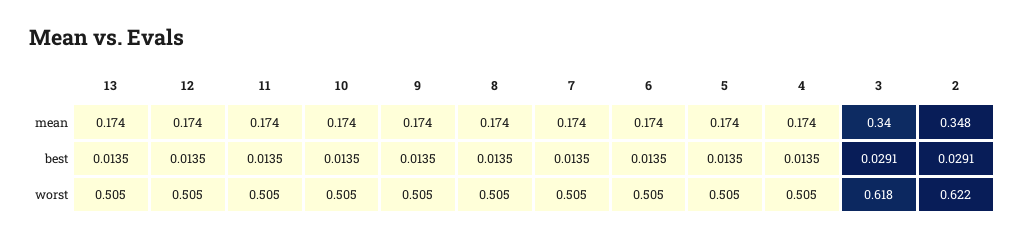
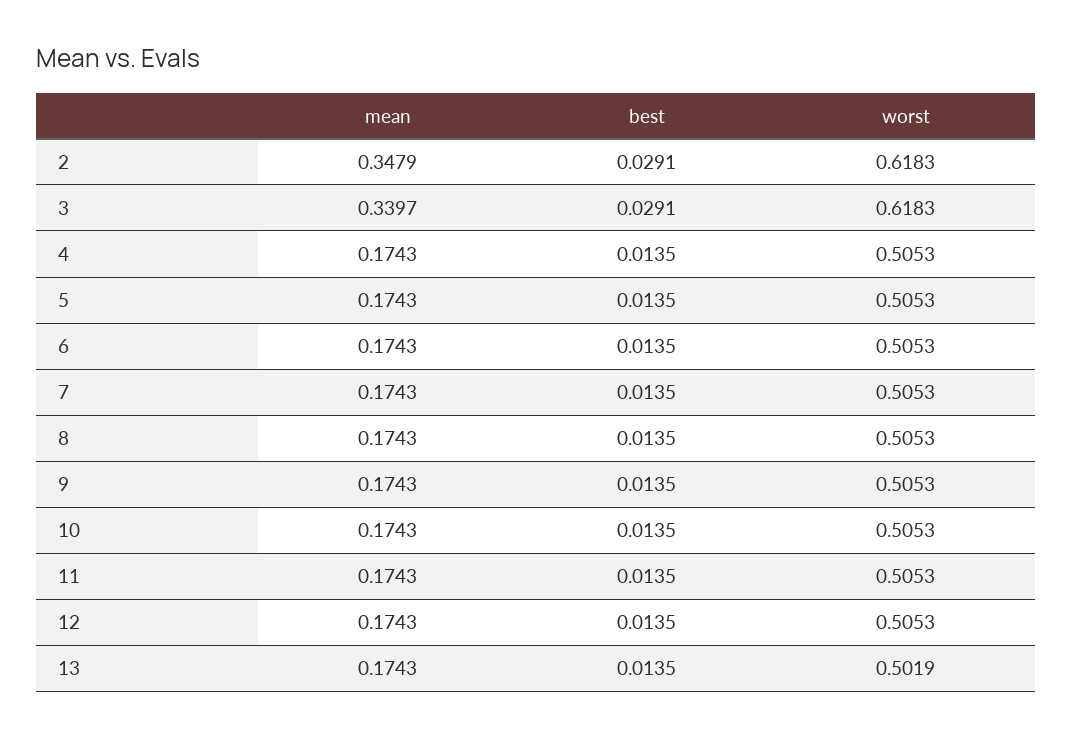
13, worst: 0.505 -> 0.5019
2, worst: 0.622 -> 0.6183

